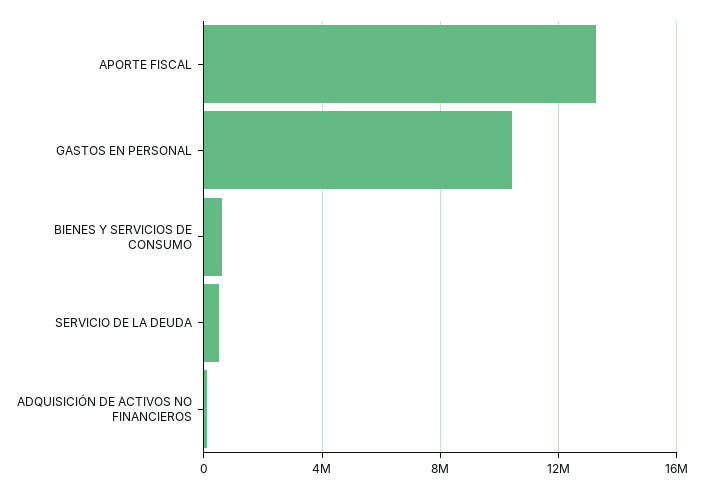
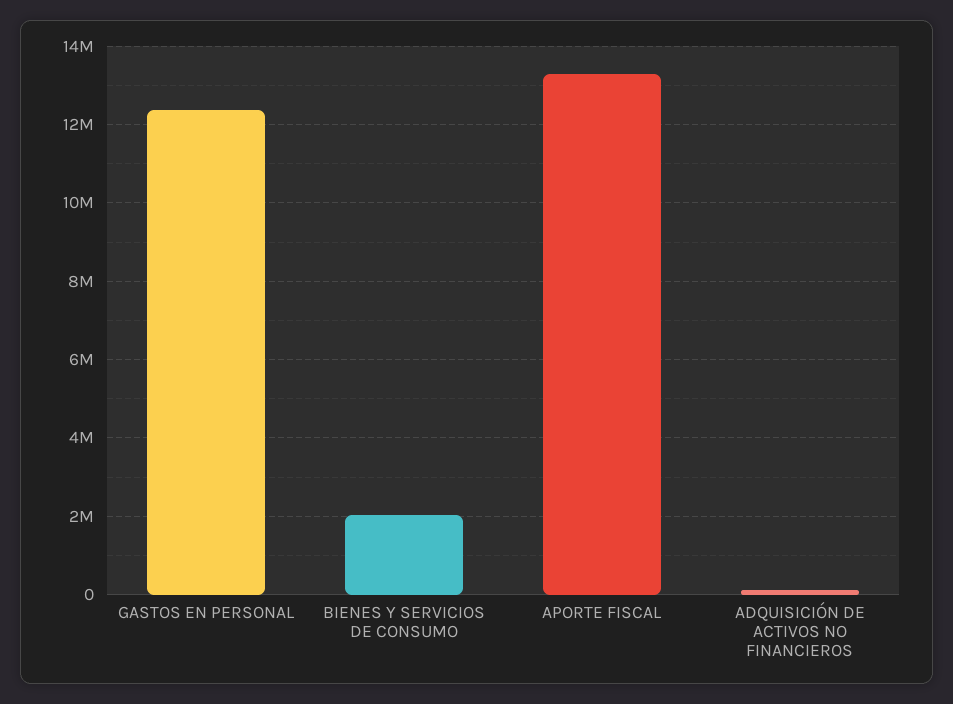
GASTOS EN PERSONAL: 10500000 -> 12400000
BIENES Y SERVICIOS DE CONSUMO: 500000 -> 2000000
SERVICIO DE LA DEUDA: 500000 -> none

